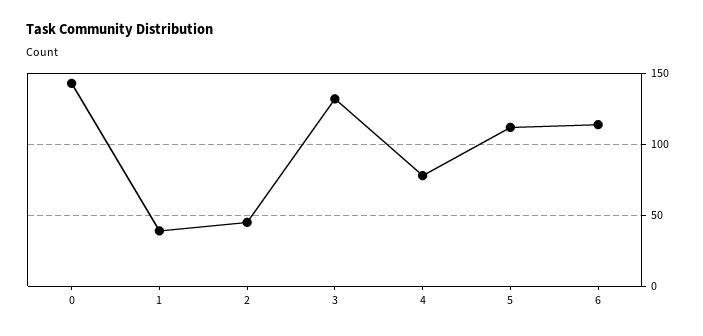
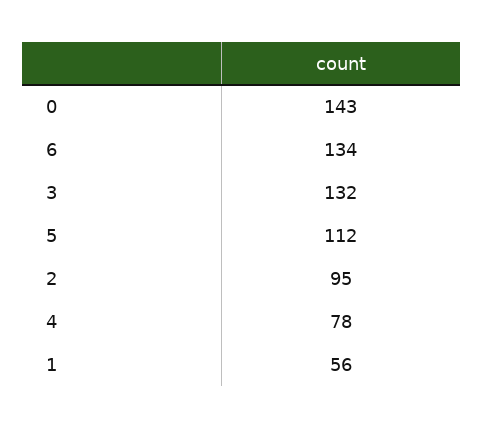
1: 40 -> 56
2: 45 -> 95
6: 115 -> 134

